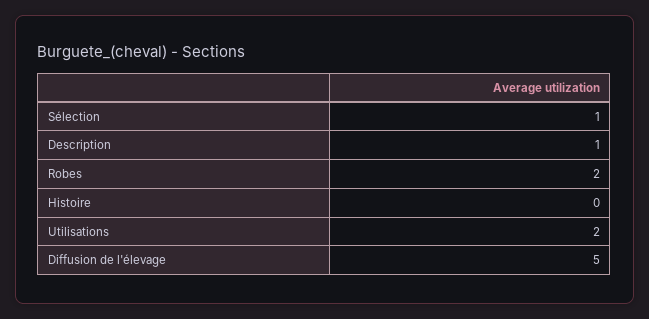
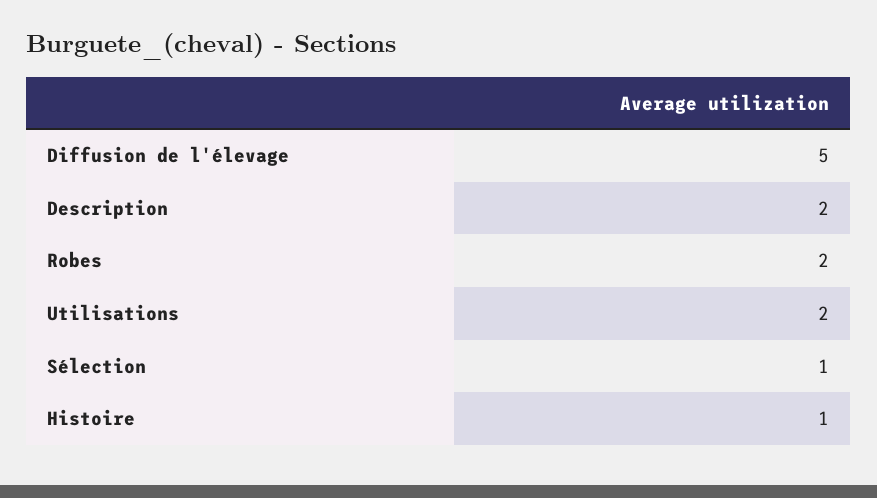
Description: 1 -> 2
Histoire: 0 -> 1

